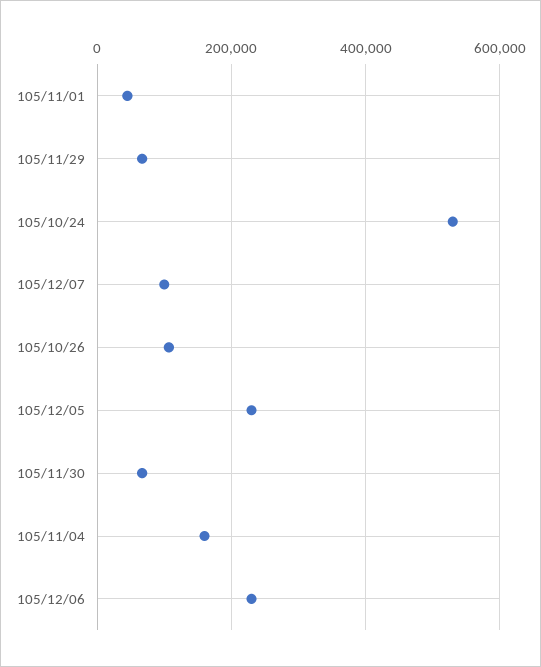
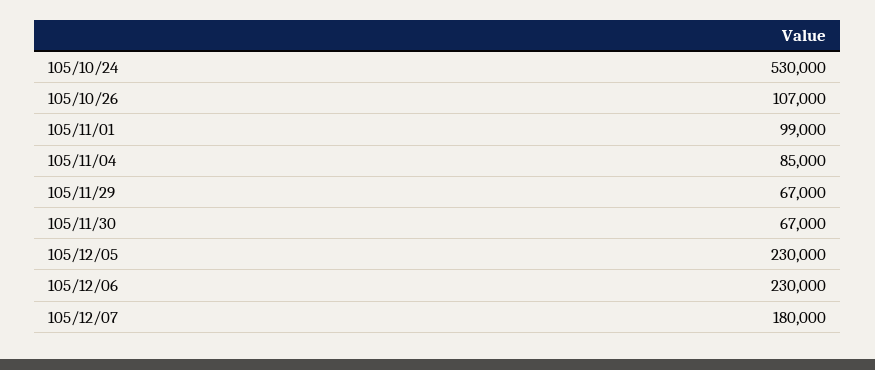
105/11/01: 40000 -> 99000
105/12/07: 100000 -> 180000
105/11/04: 160000 -> 85000

